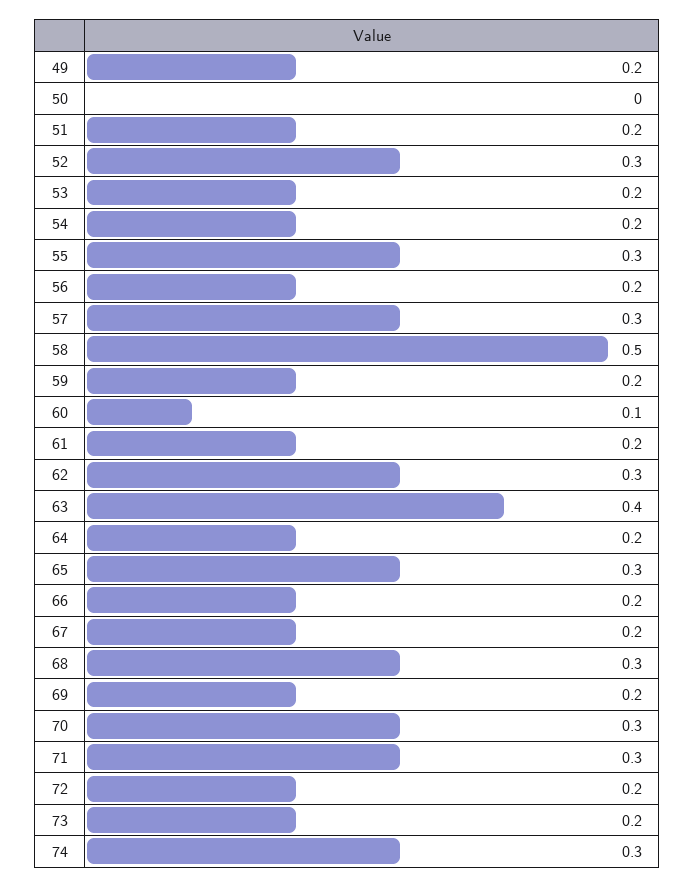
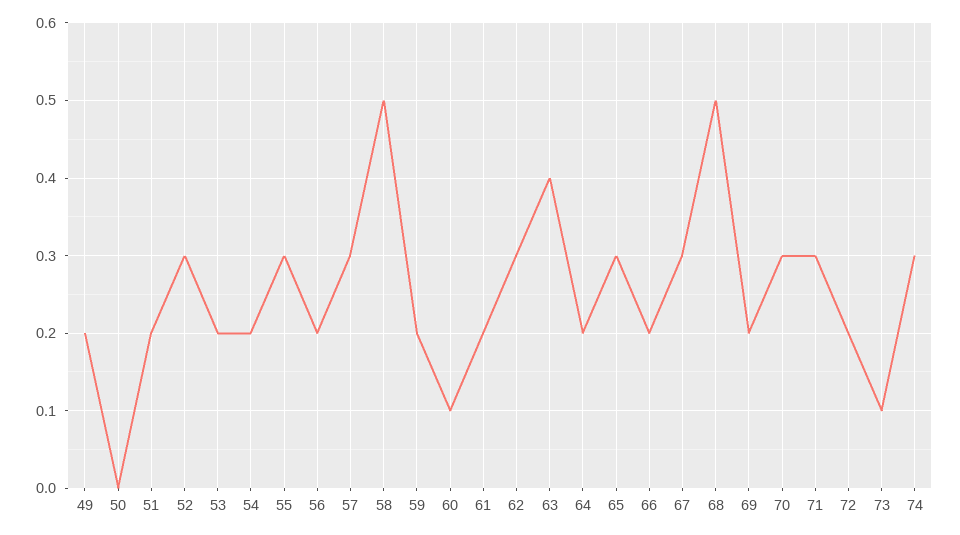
67: 0.2 -> 0.3
68: 0.3 -> 0.5
73: 0.2 -> 0.1

